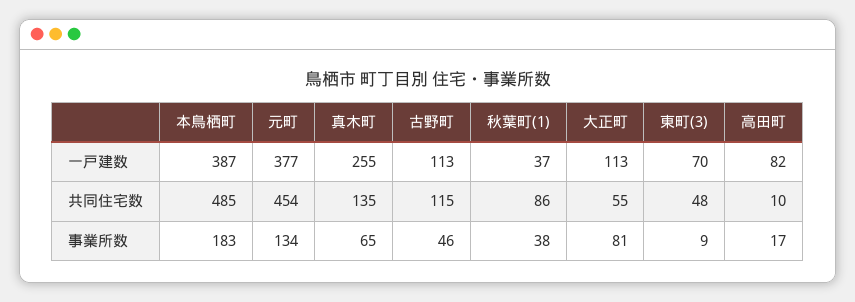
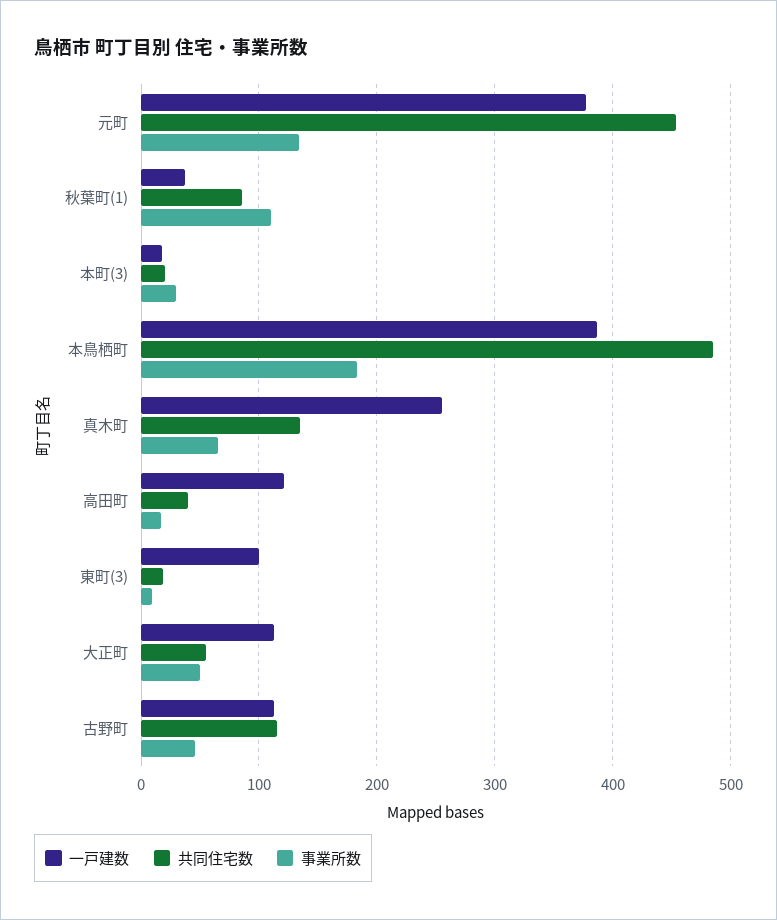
一戸建数, 東町(3): 70 -> 100
一戸建数, 高田町: 82 -> 120
共同住宅数, 東町(3): 48 -> 20
共同住宅数, 高田町: 10 -> 40
事業所数, 秋葉町(1): 38 -> 110
事業所数, 大正町: 81 -> 50
一戸建数, 本町(3): none -> 20
共同住宅数, 本町(3): none -> 20
事業所数, 本町(3): none -> 30

